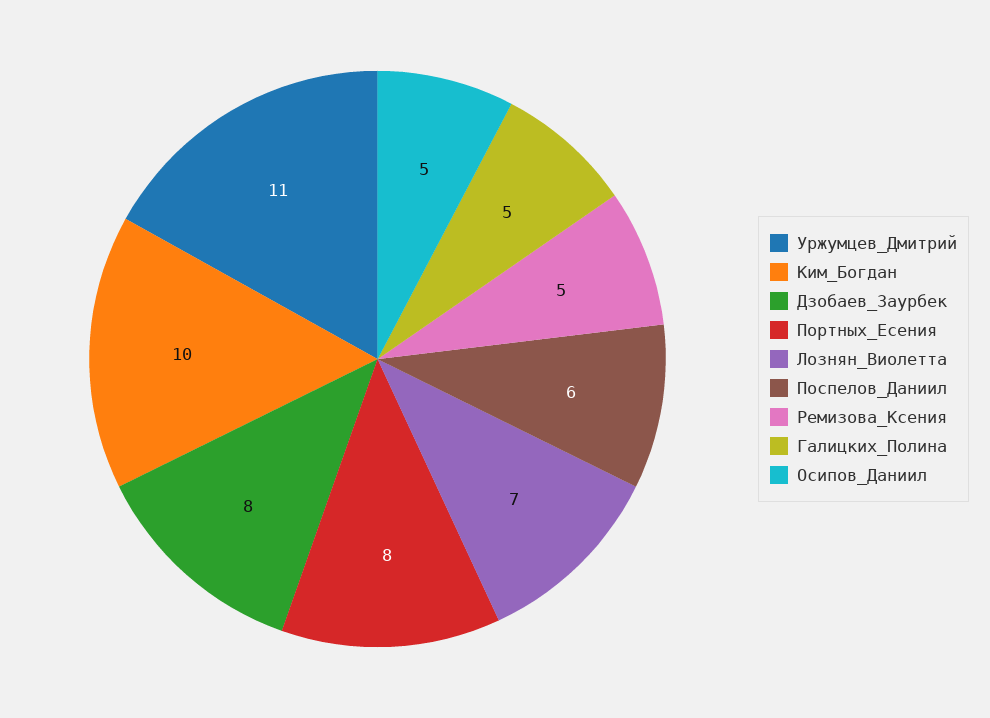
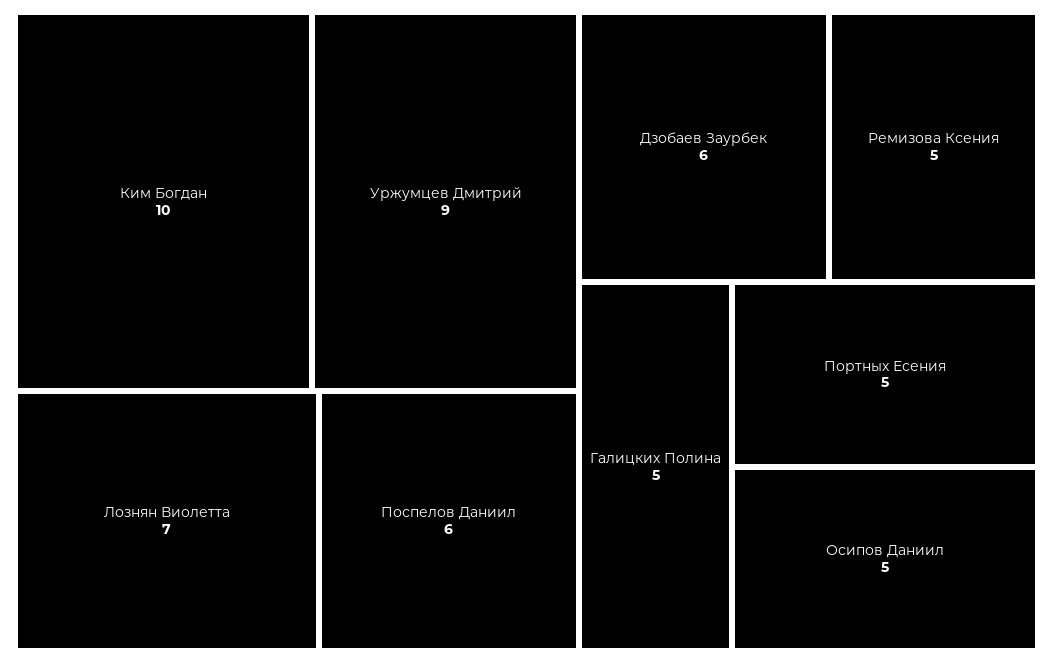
Уржумцев_Дмитрий: 11 -> 9
Дзобаев_Заурбек: 8 -> 6
Портных_Есения: 8 -> 5

